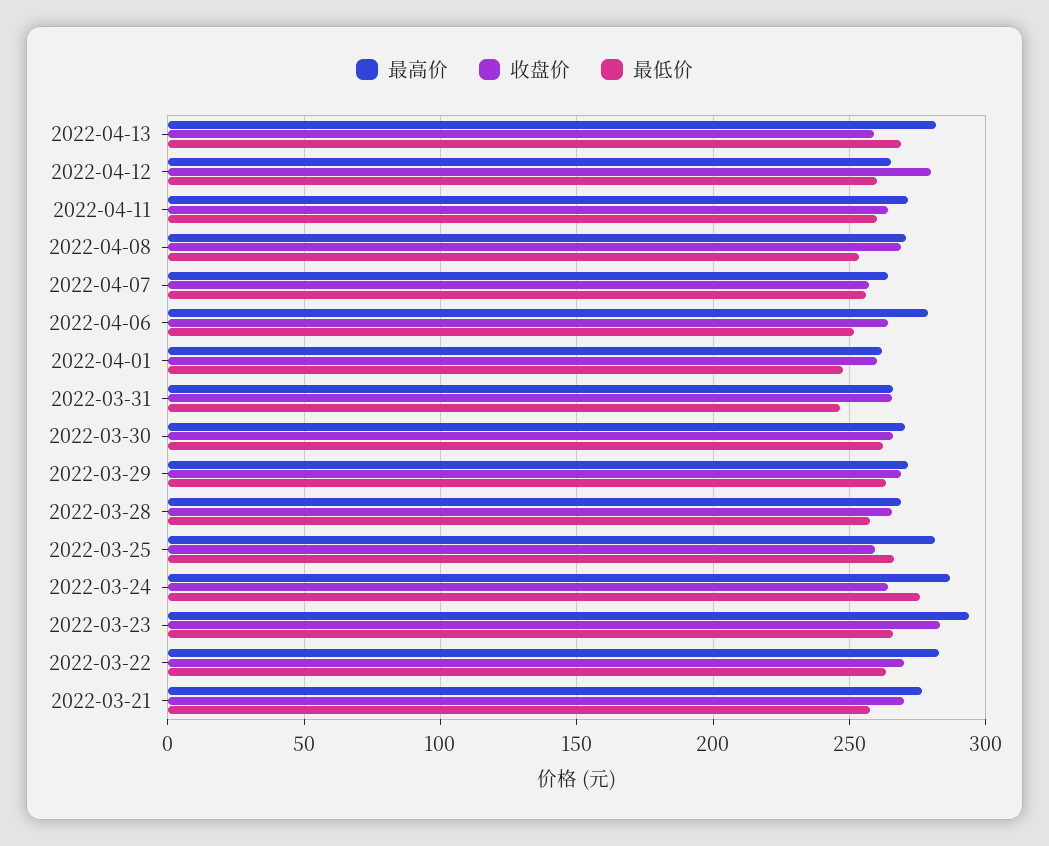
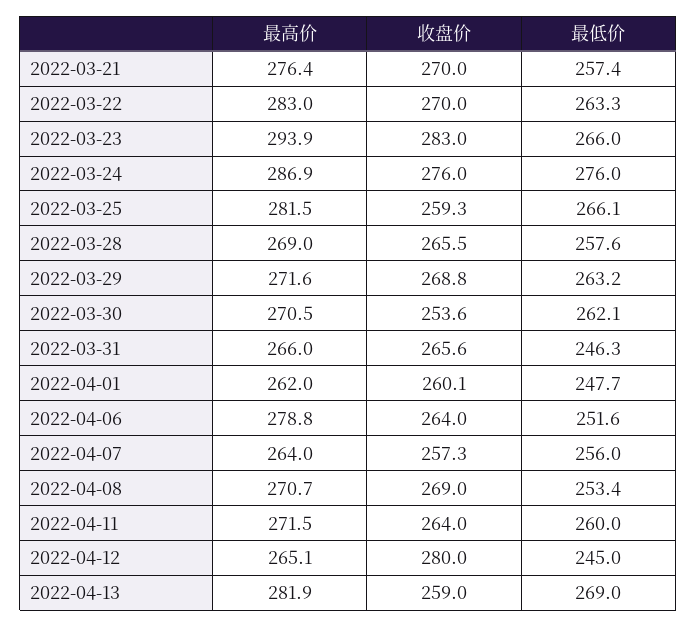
最低价, 2022-04-12: 260 -> 245
收盘价, 2022-03-30: 265 -> 253.6
收盘价, 2022-03-24: 265 -> 276

